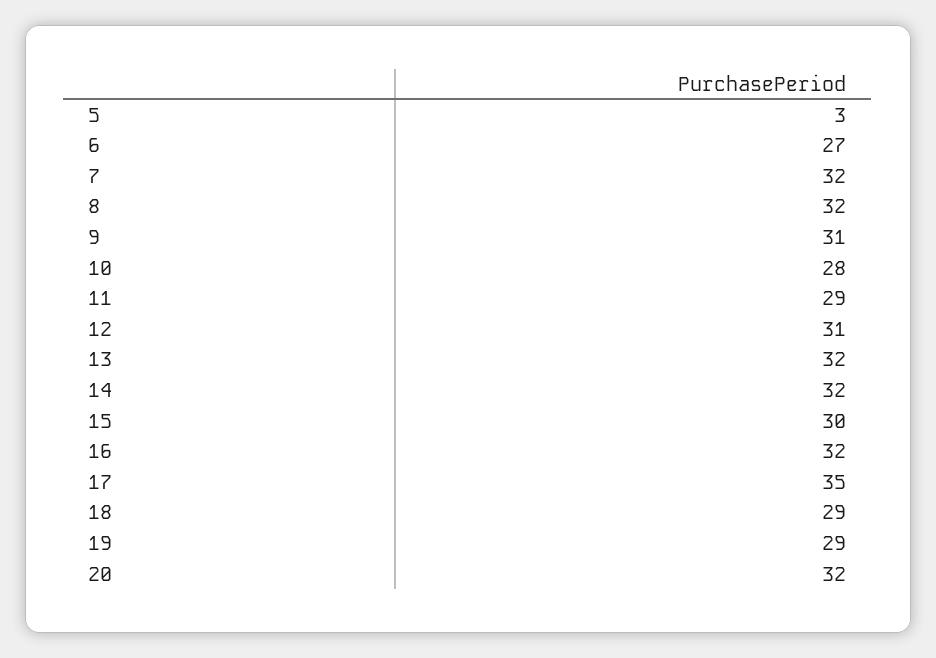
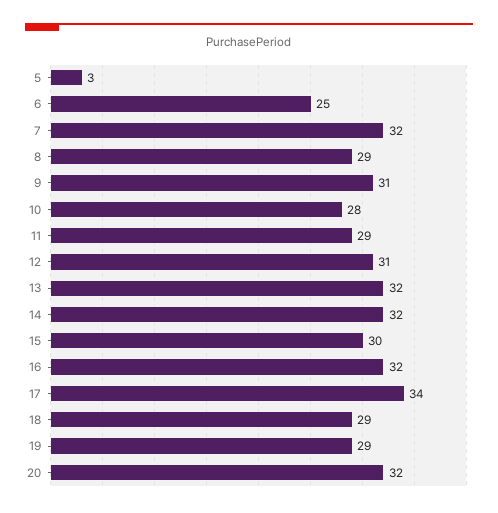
6: 27 -> 25
8: 32 -> 29
17: 35 -> 34

